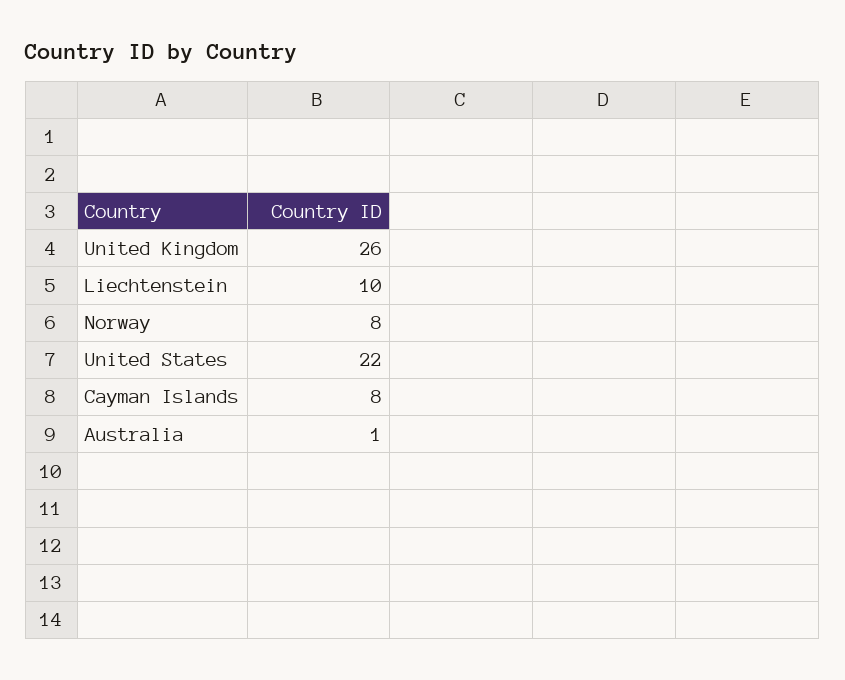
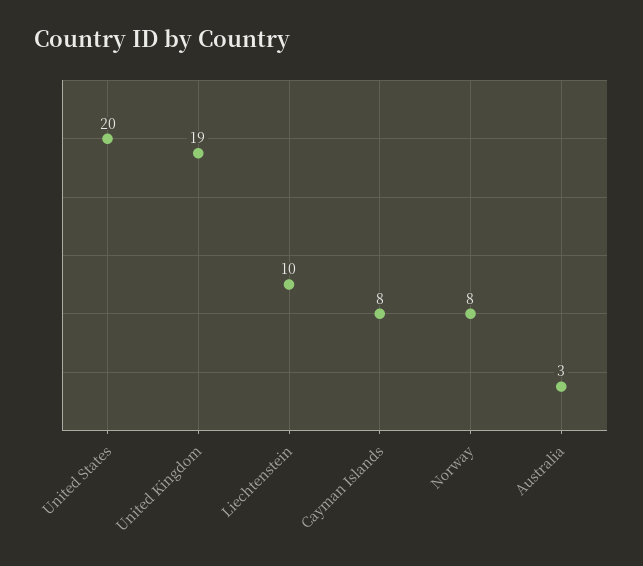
United Kingdom: 26 -> 19
United States: 22 -> 20
Australia: 1 -> 3

